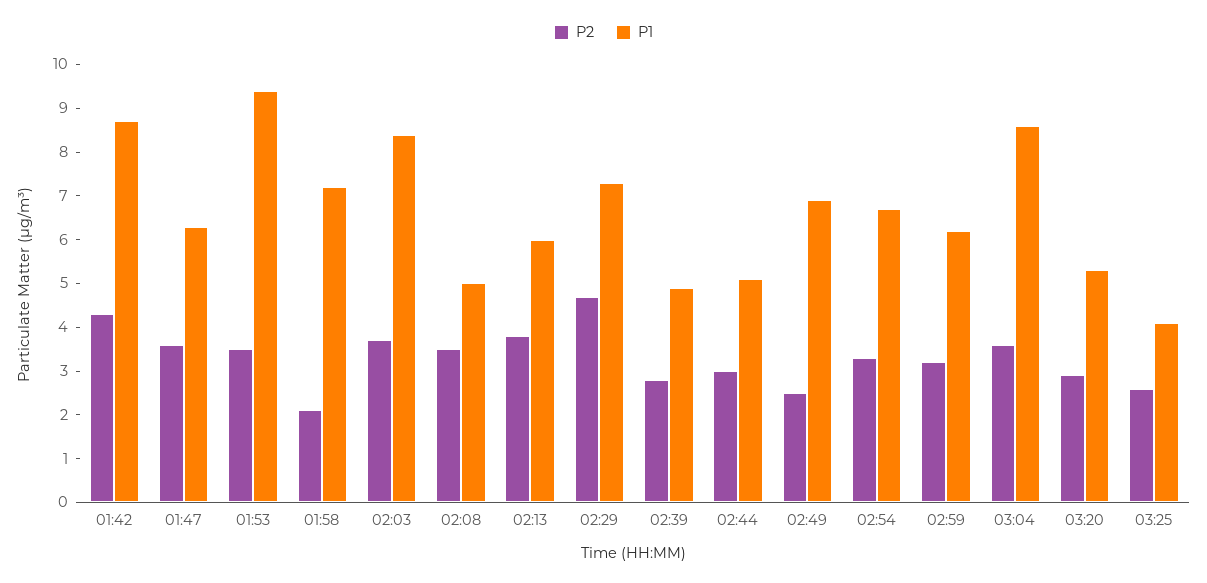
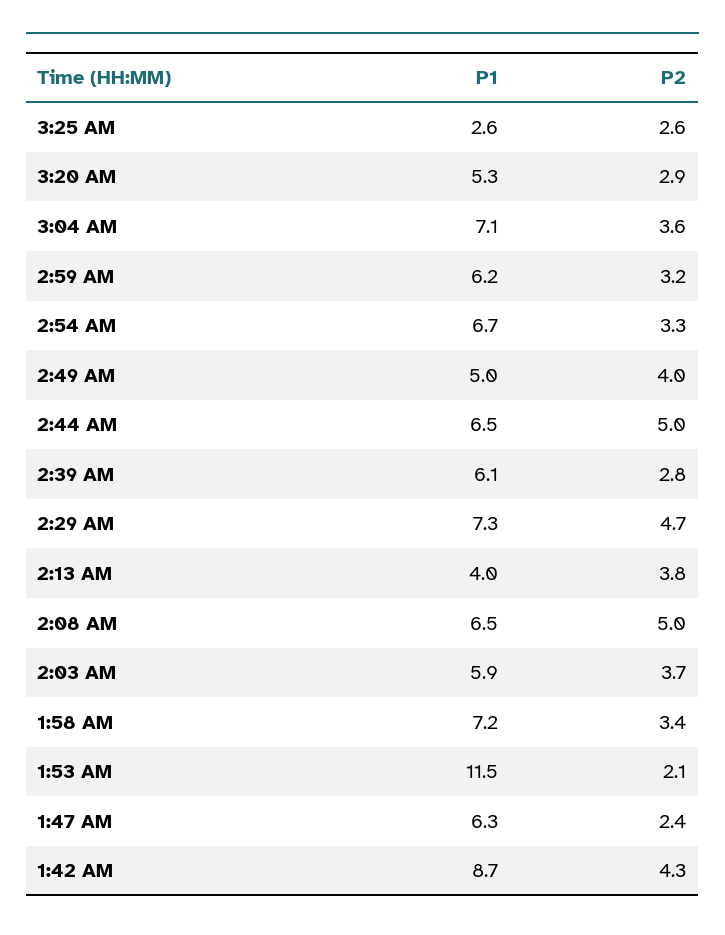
P2, 01:47: 3.5 -> 2.4
P2, 01:53: 3.5 -> 2.1
P1, 01:53: 9.5 -> 11.5
P2, 01:58: 2 -> 3.4
P1, 02:03: 8.5 -> 5.9
P2, 02:08: 3.5 -> 5
P1, 02:08: 5 -> 6.5
P1, 02:13: 6 -> 4
P1, 02:39: 5 -> 6.1
P2, 02:44: 3 -> 5
P1, 02:44: 5 -> 6.5
P2, 02:49: 2.5 -> 4
P1, 02:49: 7 -> 5
P1, 03:04: 8.5 -> 7.1
P1, 03:25: 4 -> 2.6

